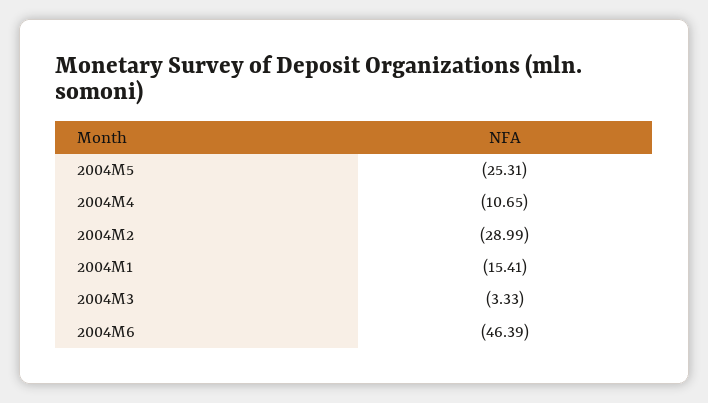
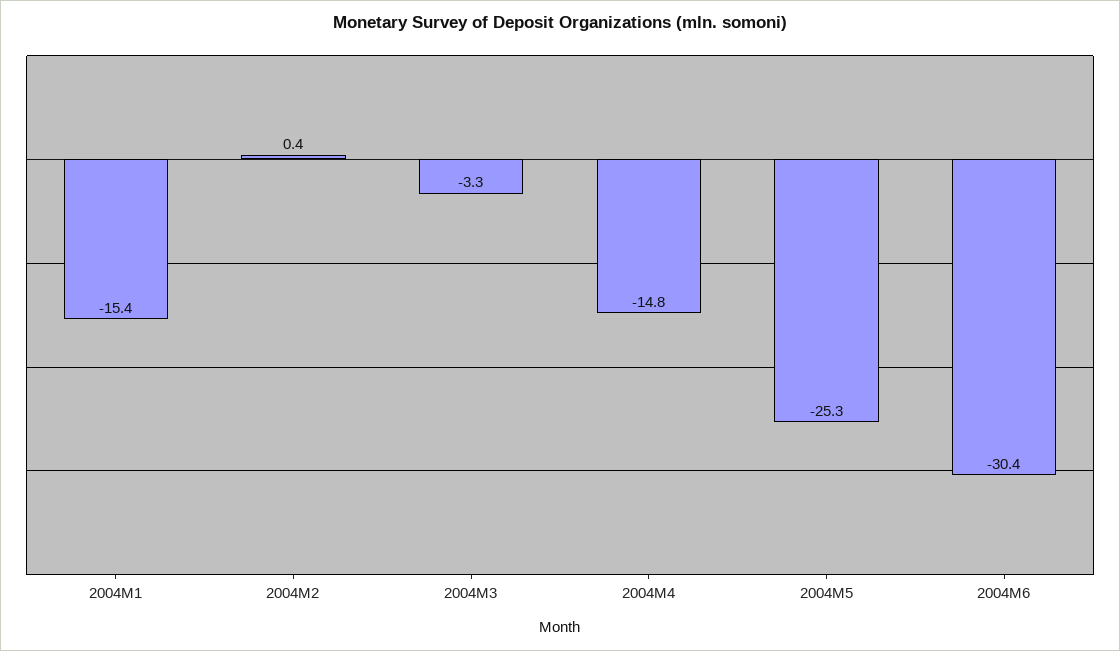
2004M4: -10.65 -> -14.8
2004M2: -28.99 -> 0.4
2004M6: -46.39 -> -30.4

